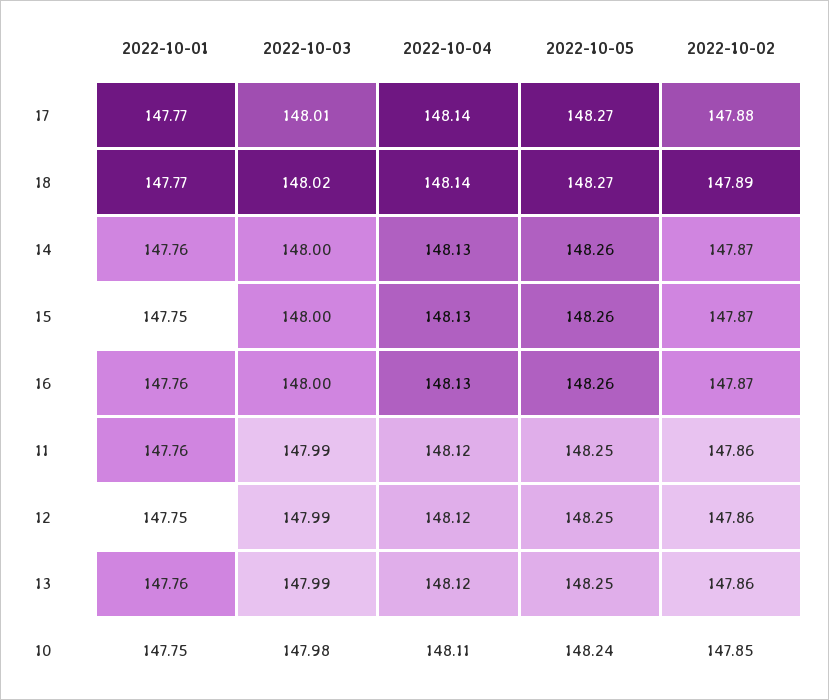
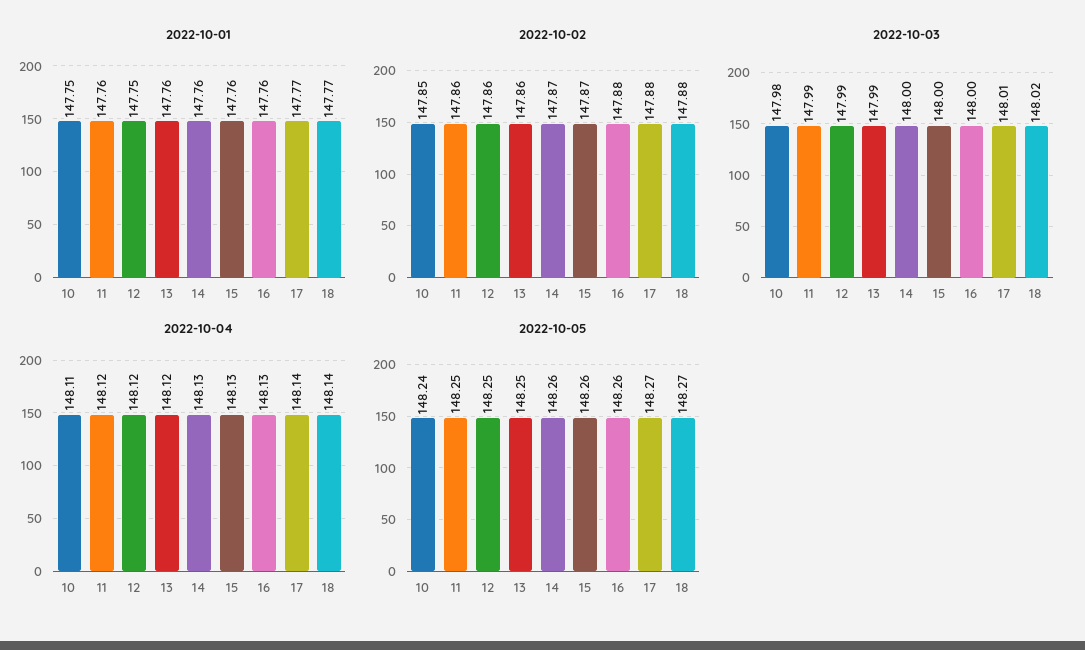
2022-10-02, 18: 147.89 -> 147.88
2022-10-01, 15: 147.75 -> 147.76
2022-10-02, 16: 147.87 -> 147.88

